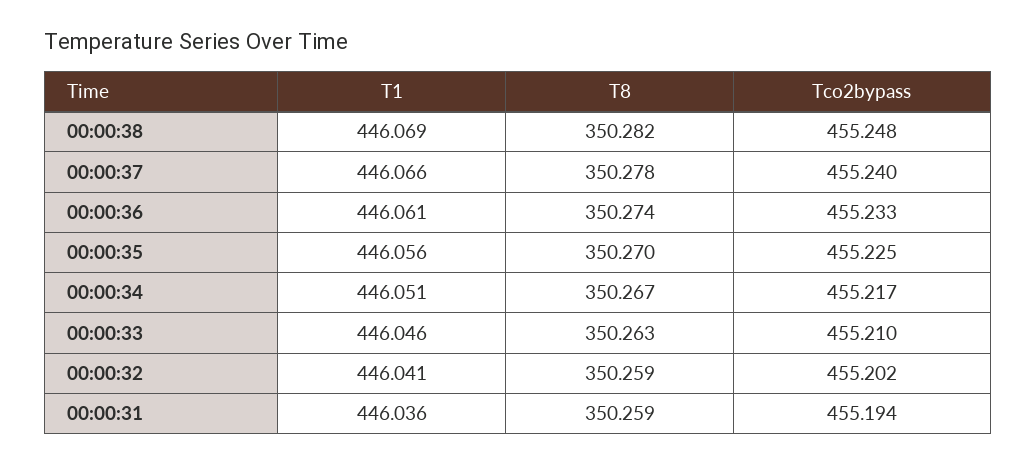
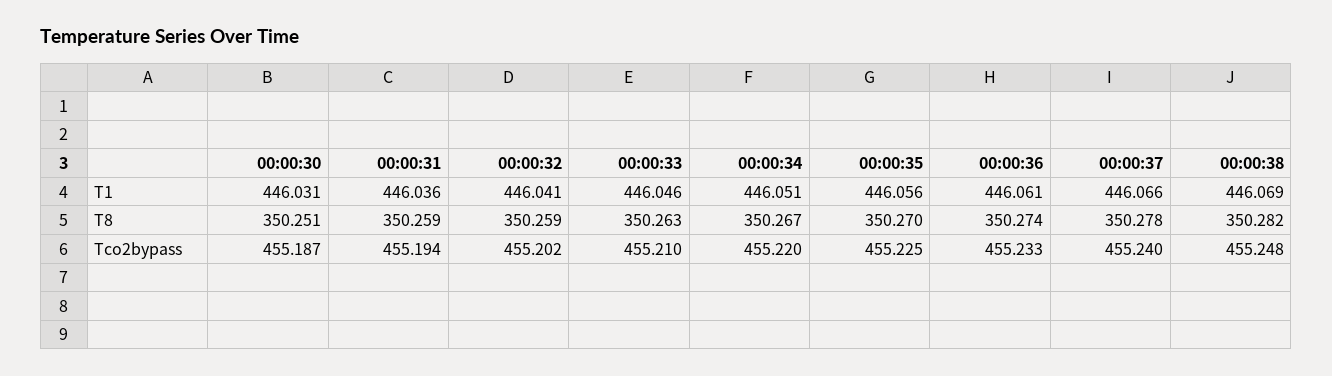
Tco2bypass, 00:00:34: 455.217 -> 455.22
T1, 00:00:30: none -> 446.031
T8, 00:00:30: none -> 350.251
Tco2bypass, 00:00:30: none -> 455.187

